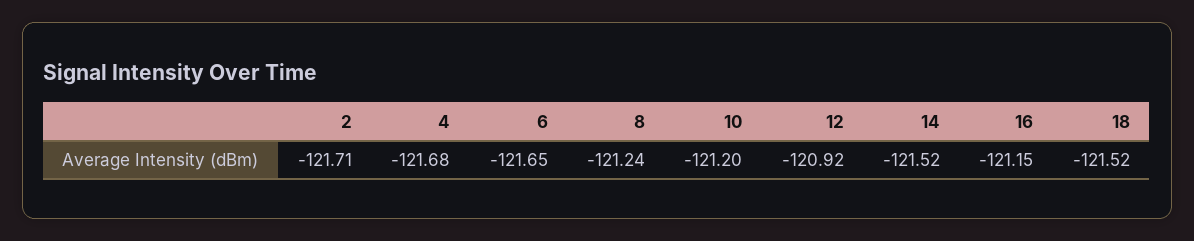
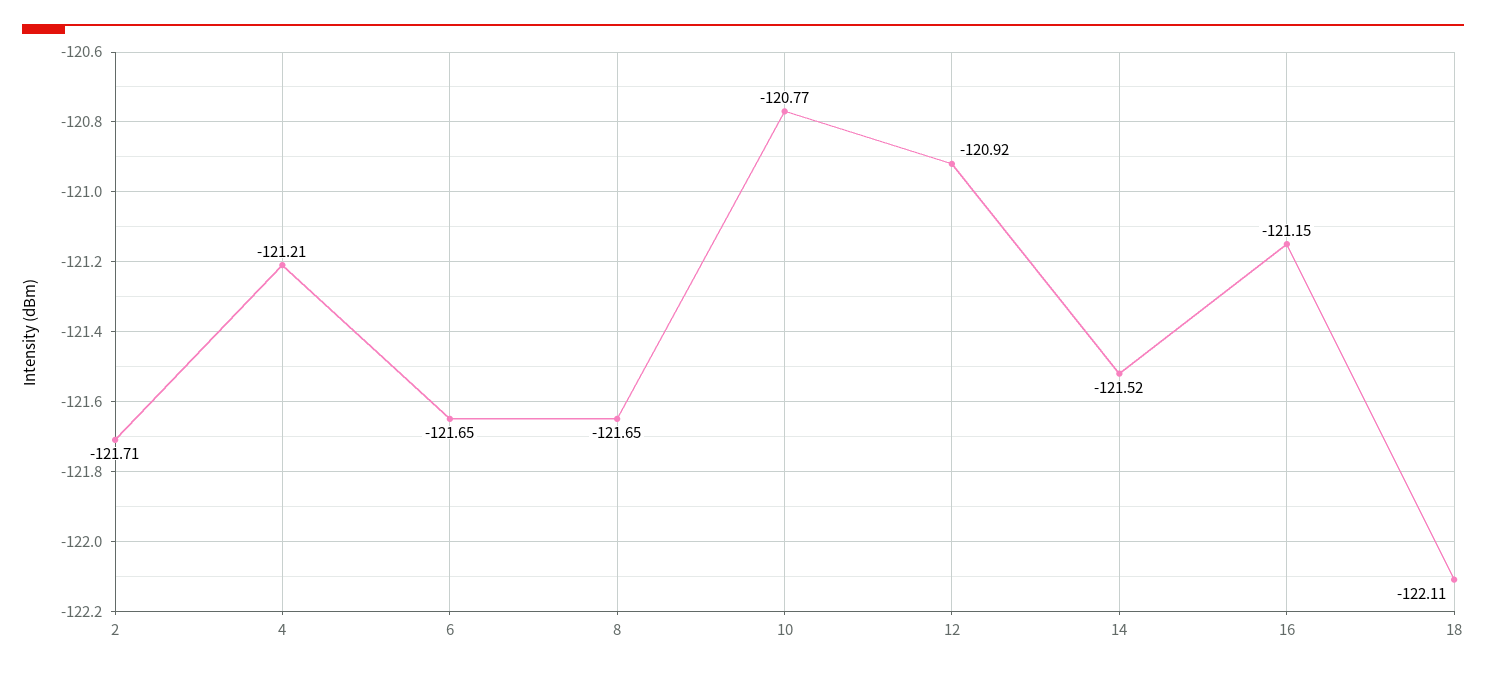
4: -121.68 -> -121.21
8: -121.24 -> -121.65
10: -121.2 -> -120.77
18: -121.52 -> -122.11

